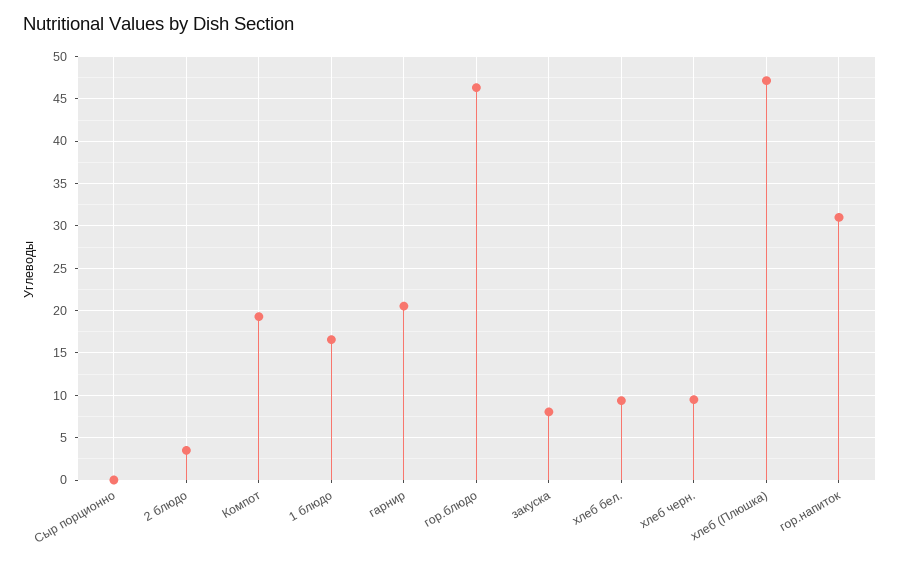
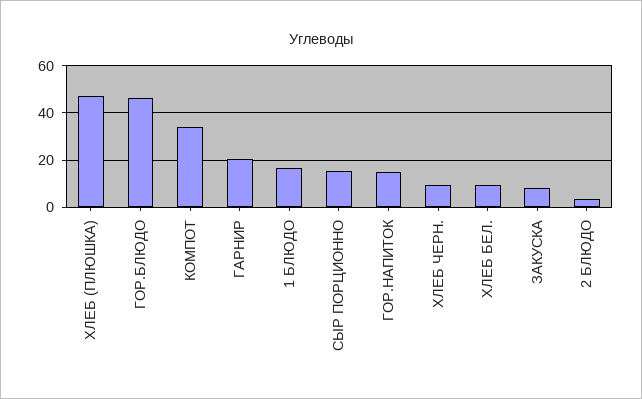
Сыр порционно: 0 -> 15
Компот: 19 -> 35
гор.напиток: 31 -> 15

